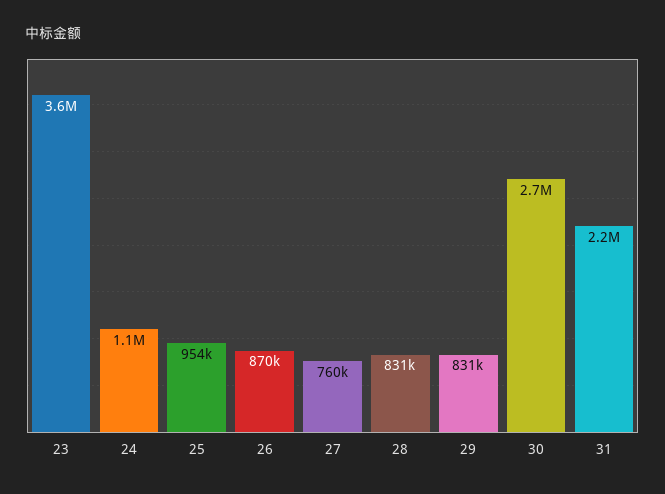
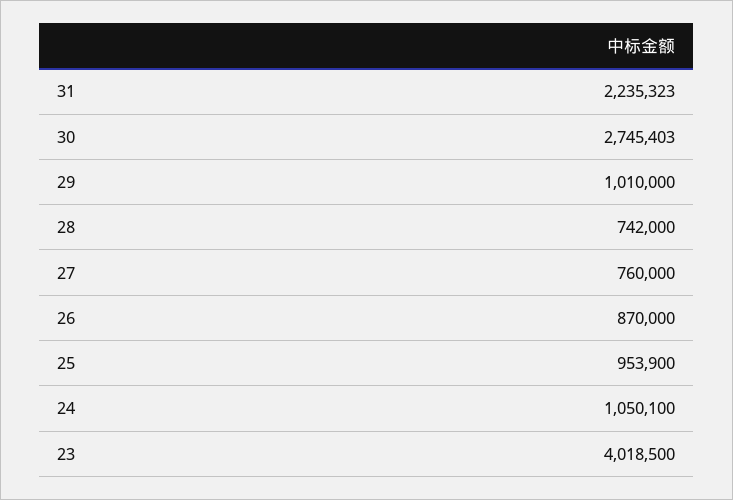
23: 3600000 -> 4018500
28: 831000 -> 742000
29: 831000 -> 1010000

